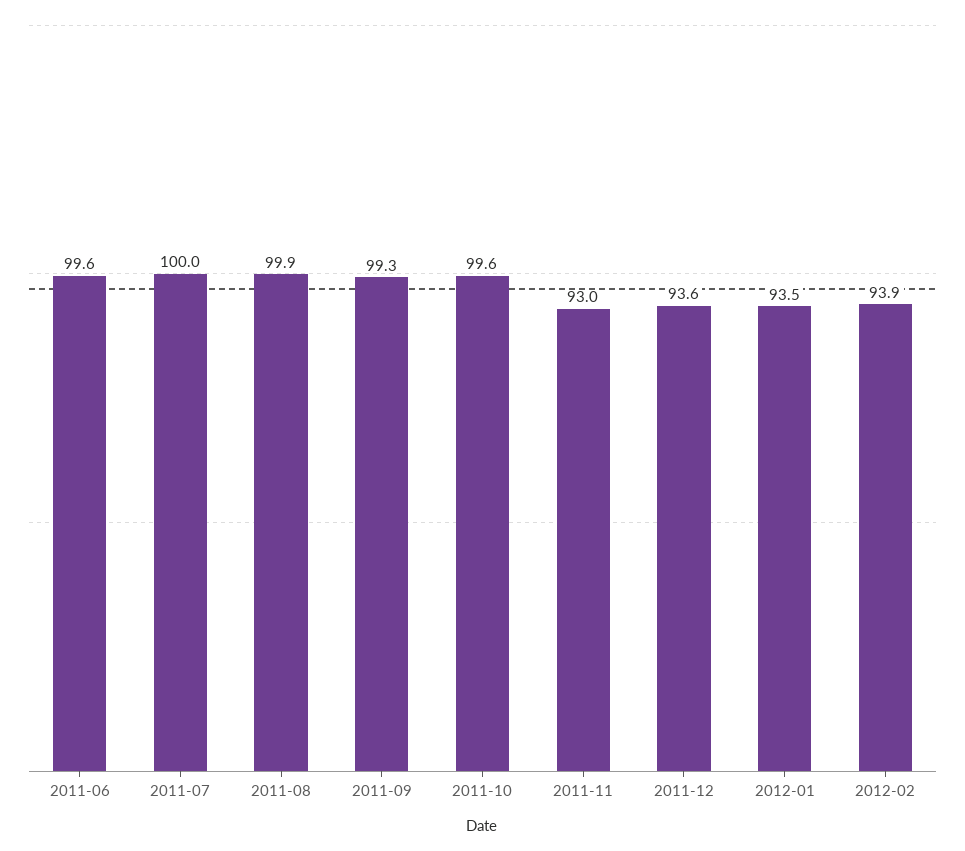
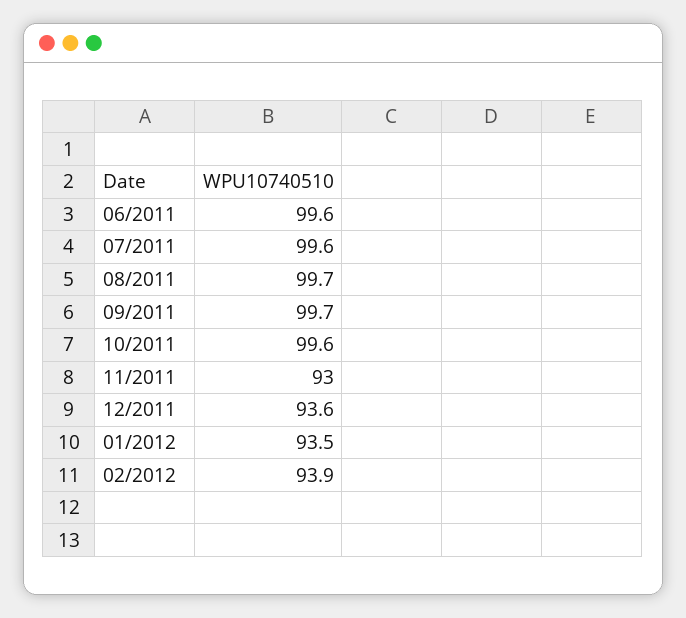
2011-07: 100 -> 99.6
2011-08: 99.9 -> 99.7
2011-09: 99.3 -> 99.7

